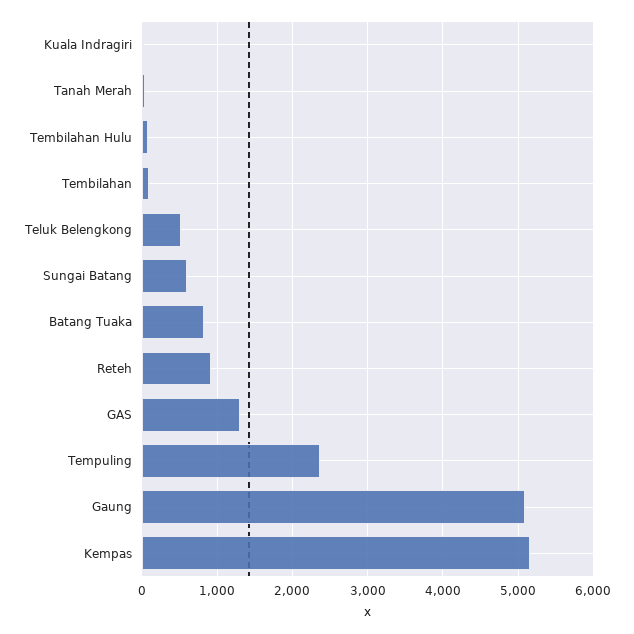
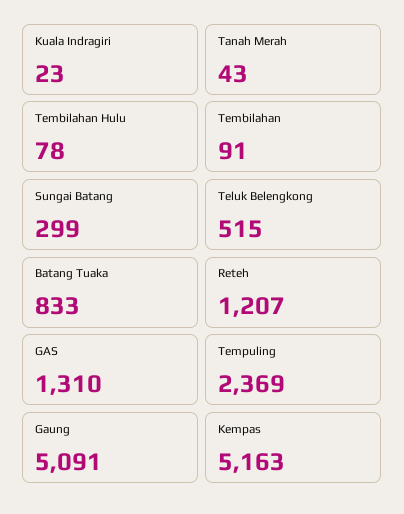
Sungai Batang: 600 -> 299
Reteh: 900 -> 1207

